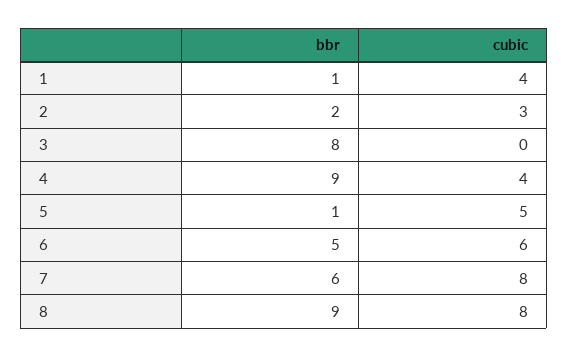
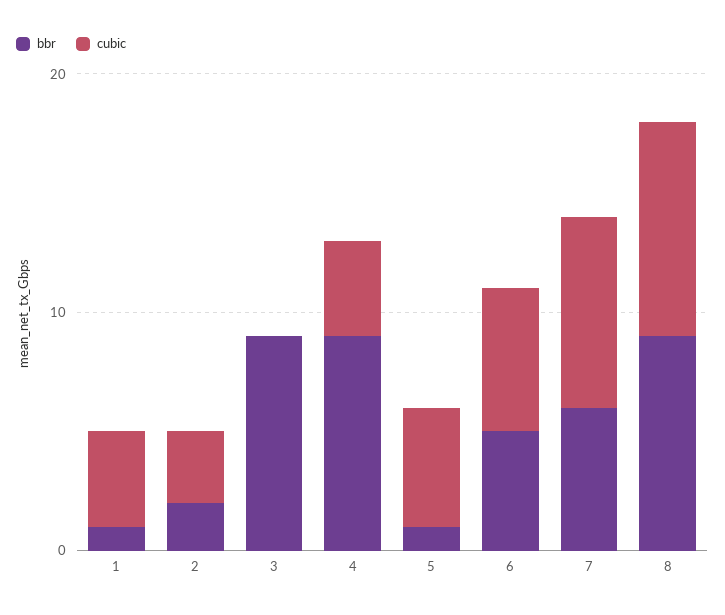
bbr, 3: 8 -> 9
cubic, 8: 8 -> 9

